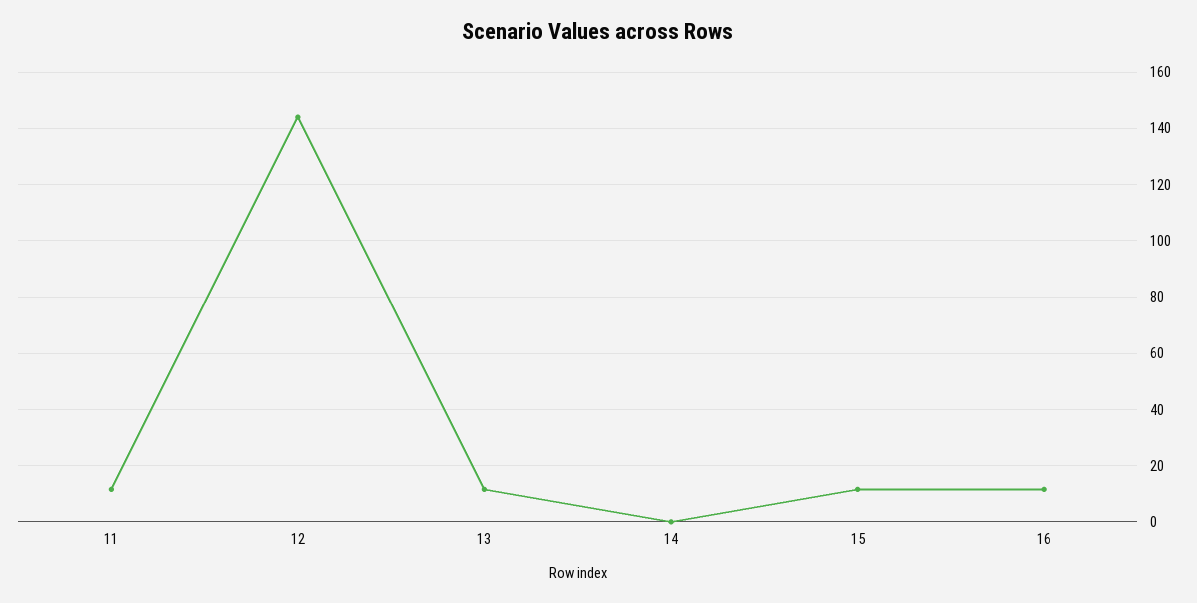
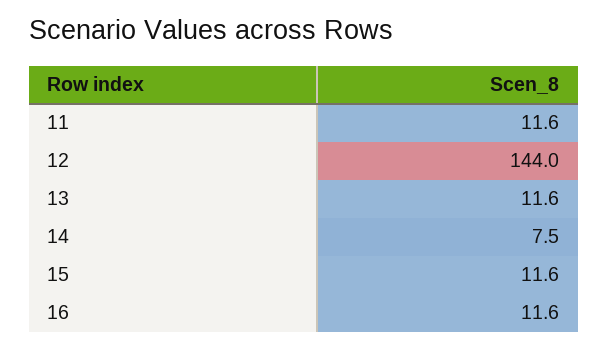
14: 0 -> 7.5

